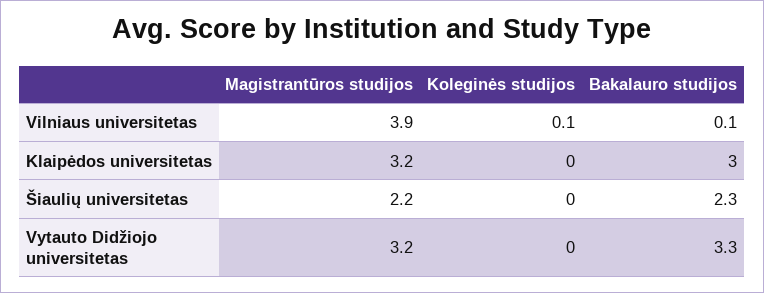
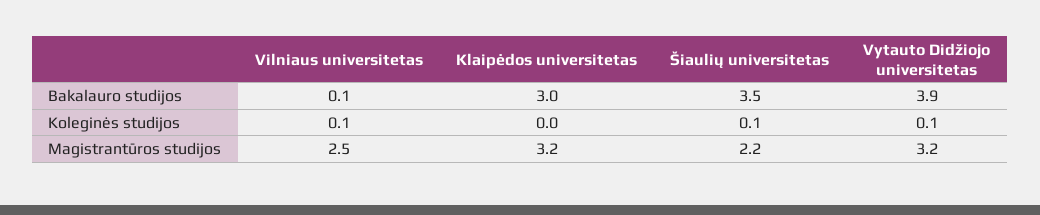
Magistrantūros studijos, Vilniaus universitetas: 3.9 -> 2.5
Koleginės studijos, Šiaulių universitetas: 0 -> 0.1
Bakalauro studijos, Šiaulių universitetas: 2.3 -> 3.5
Koleginės studijos, Vytauto Didžiojo universitetas: 0 -> 0.1
Bakalauro studijos, Vytauto Didžiojo universitetas: 3.3 -> 3.9

